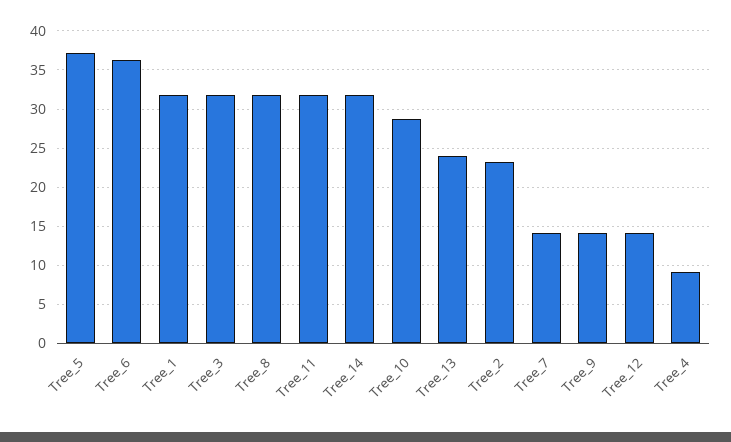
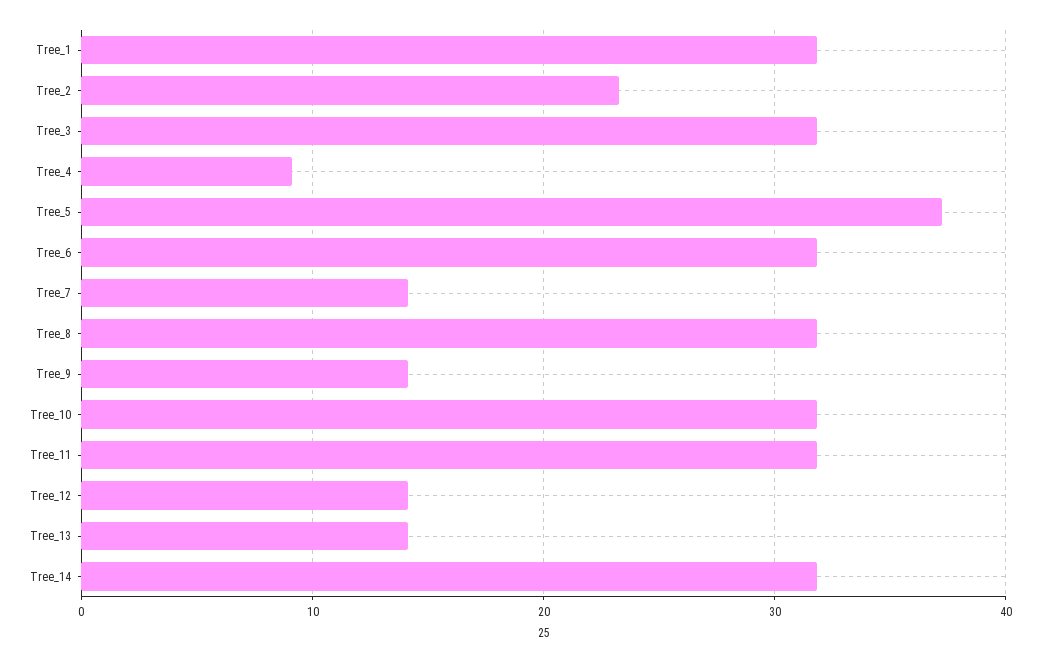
Tree_6: 36 -> 32
Tree_10: 29 -> 32
Tree_13: 24 -> 14

